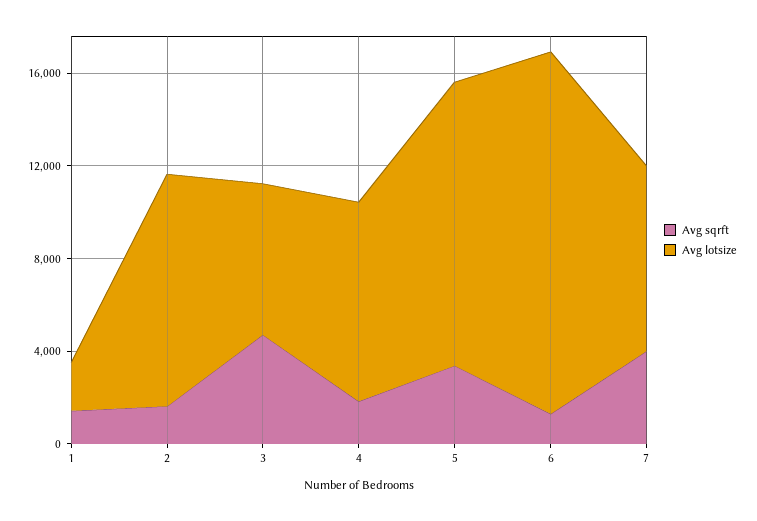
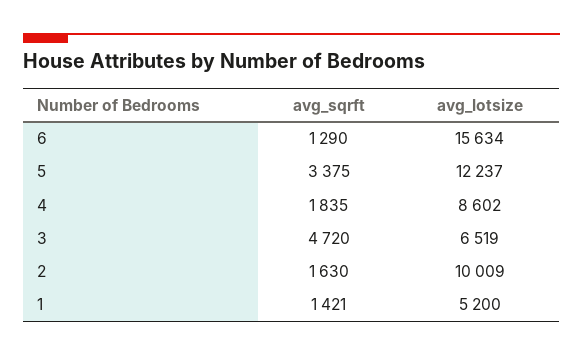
Avg lotsize, 1: 2000 -> 5200
Avg sqrft, 7: 4000 -> none
Avg lotsize, 7: 8000 -> none

